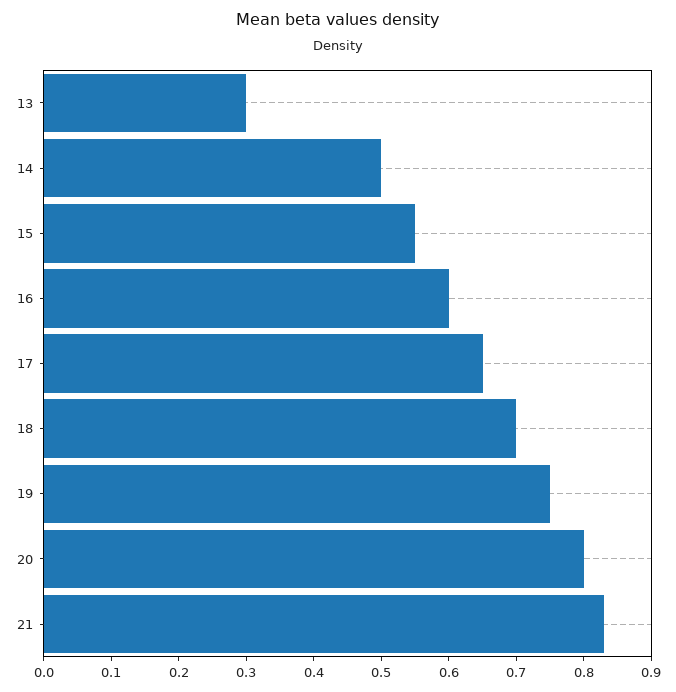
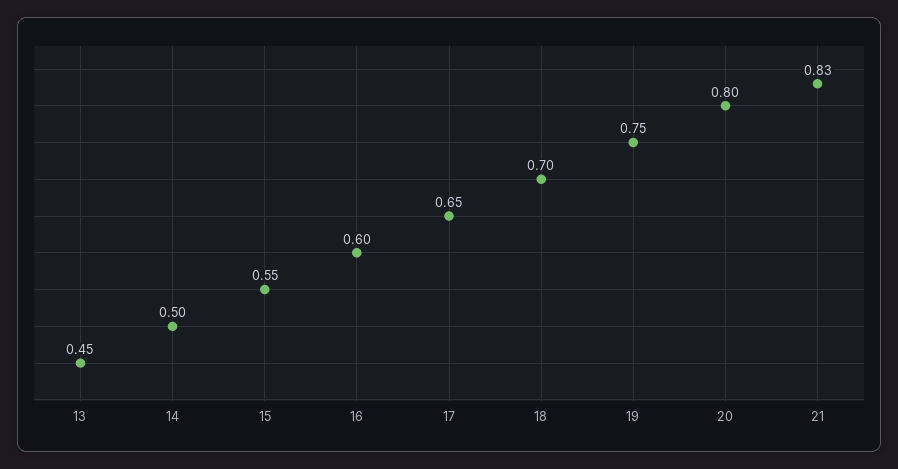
13: 0.3 -> 0.45

